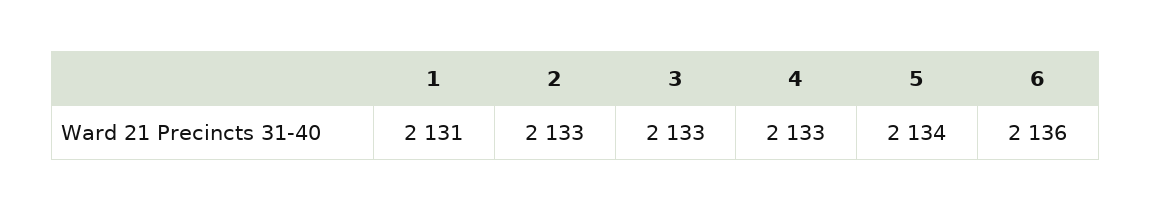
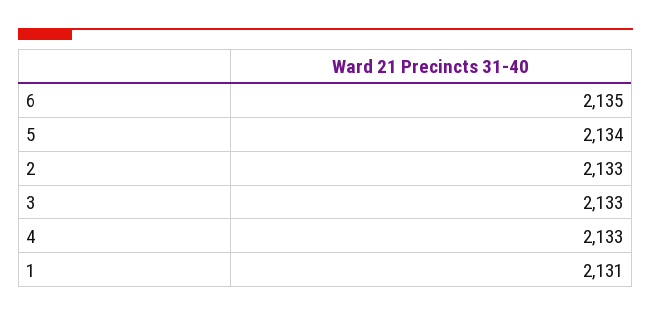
6: 2136 -> 2135

